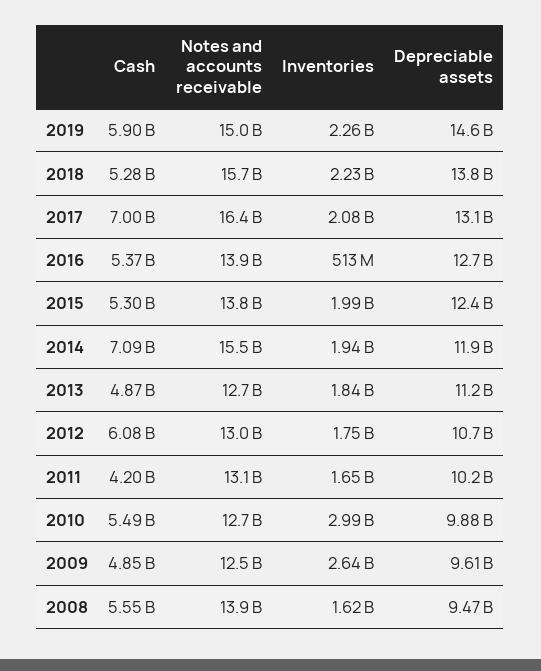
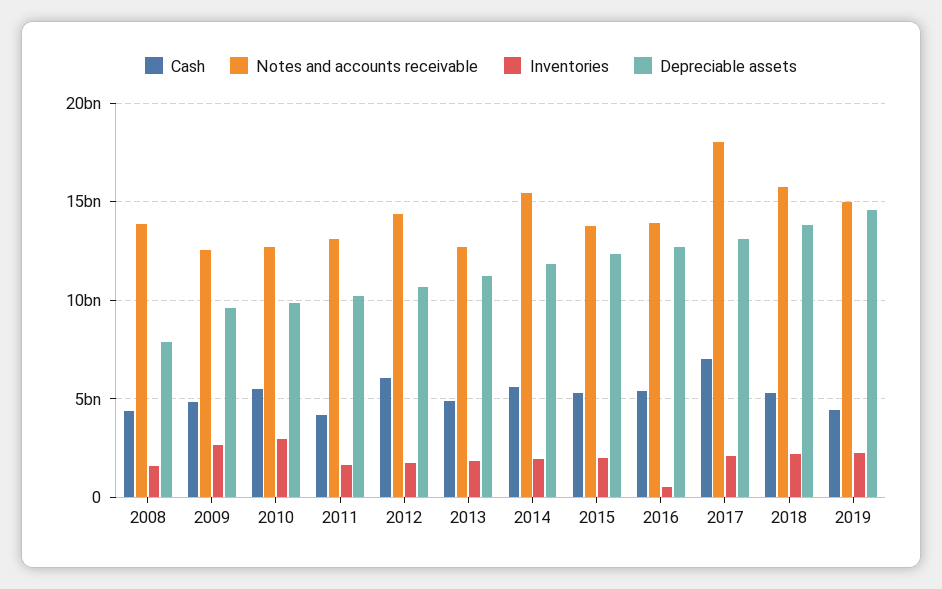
Cash, 2019: 5900000000 -> 4500000000
Notes and accounts receivable, 2017: 16400000000 -> 18000000000
Cash, 2014: 7090000000 -> 5500000000
Notes and accounts receivable, 2012: 13000000000 -> 14500000000
Cash, 2008: 5550000000 -> 4500000000
Depreciable assets, 2008: 9470000000 -> 8000000000

